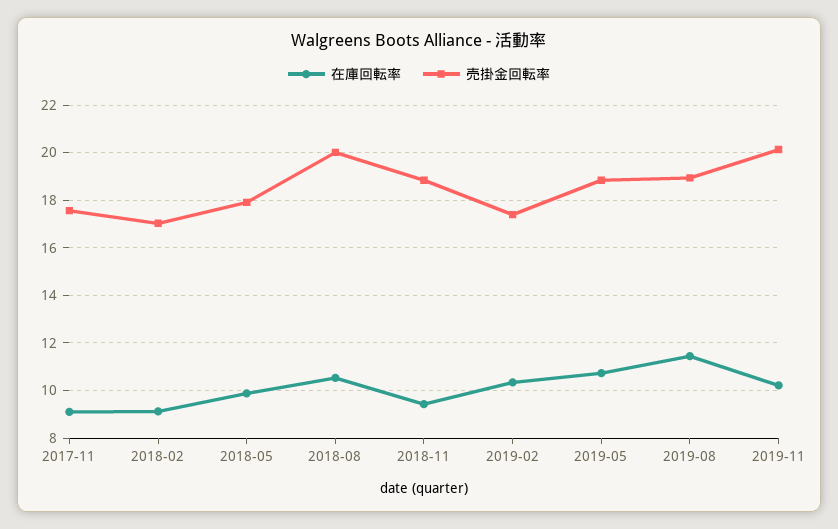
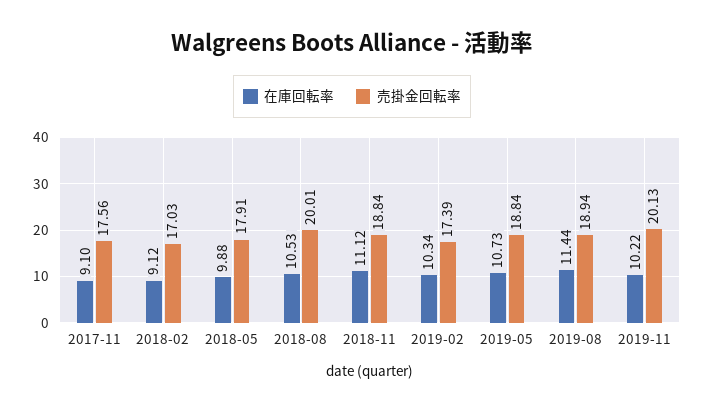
在庫回転率, 2018-11: 9.5 -> 11.12

